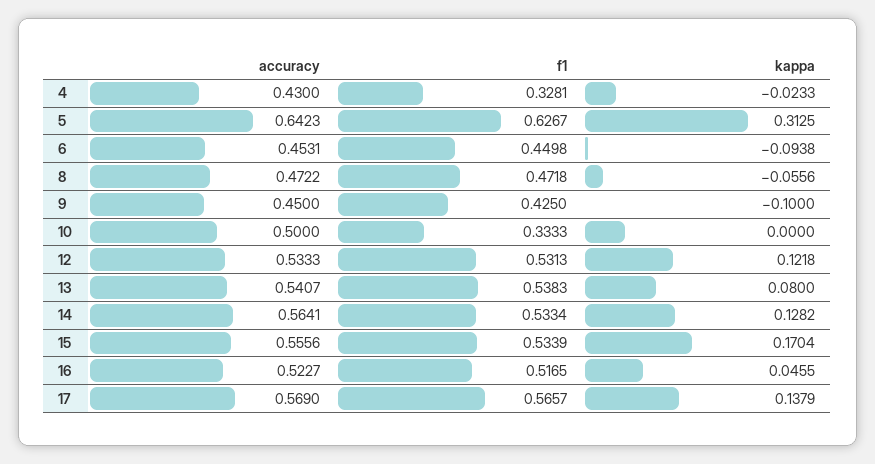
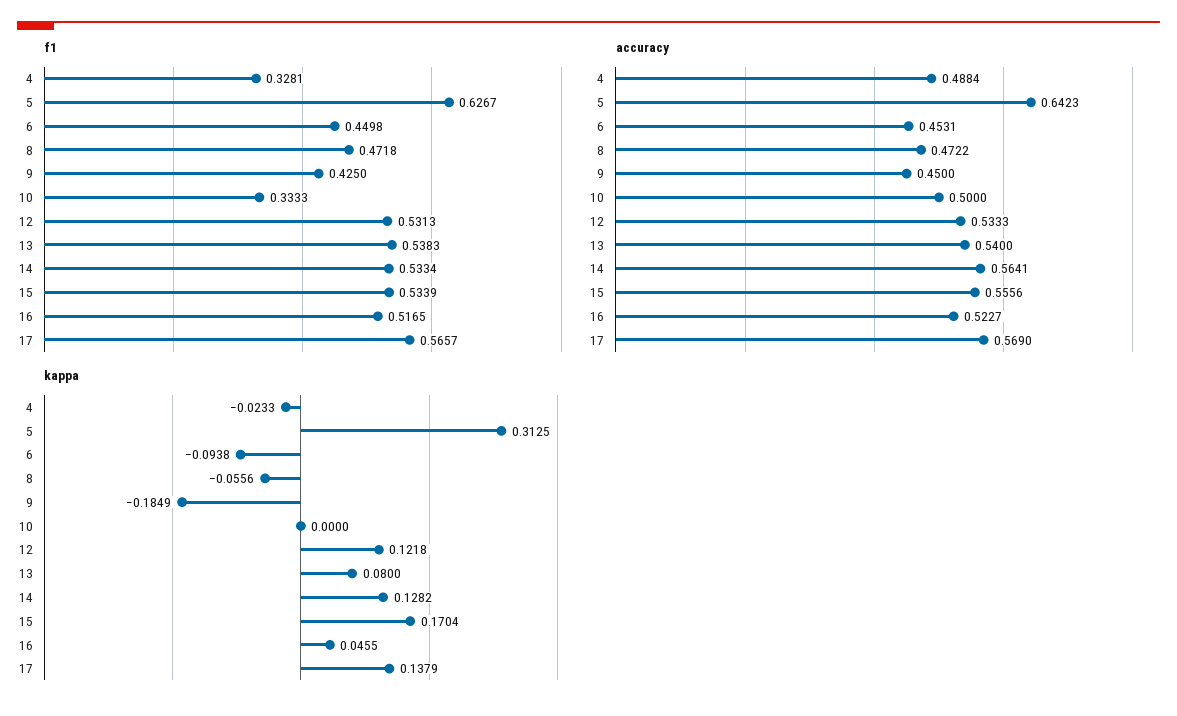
accuracy, 4: 0.43 -> 0.4884
kappa, 9: -0.1 -> -0.1849
accuracy, 13: 0.5407 -> 0.54

